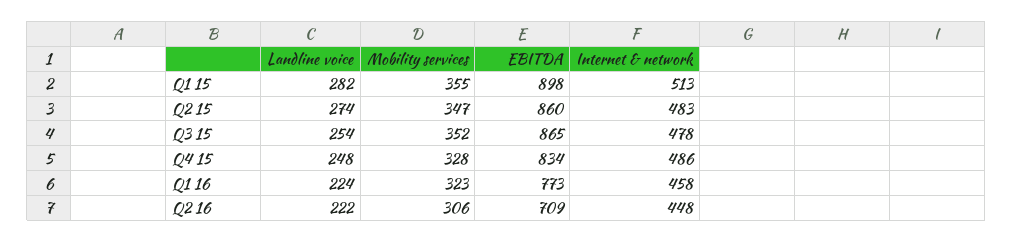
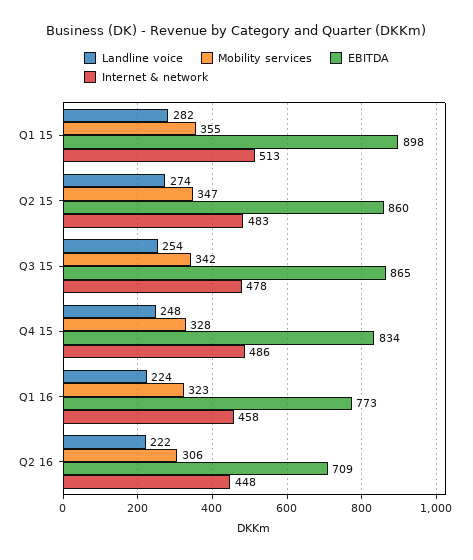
Mobility services, Q3 15: 352 -> 342

